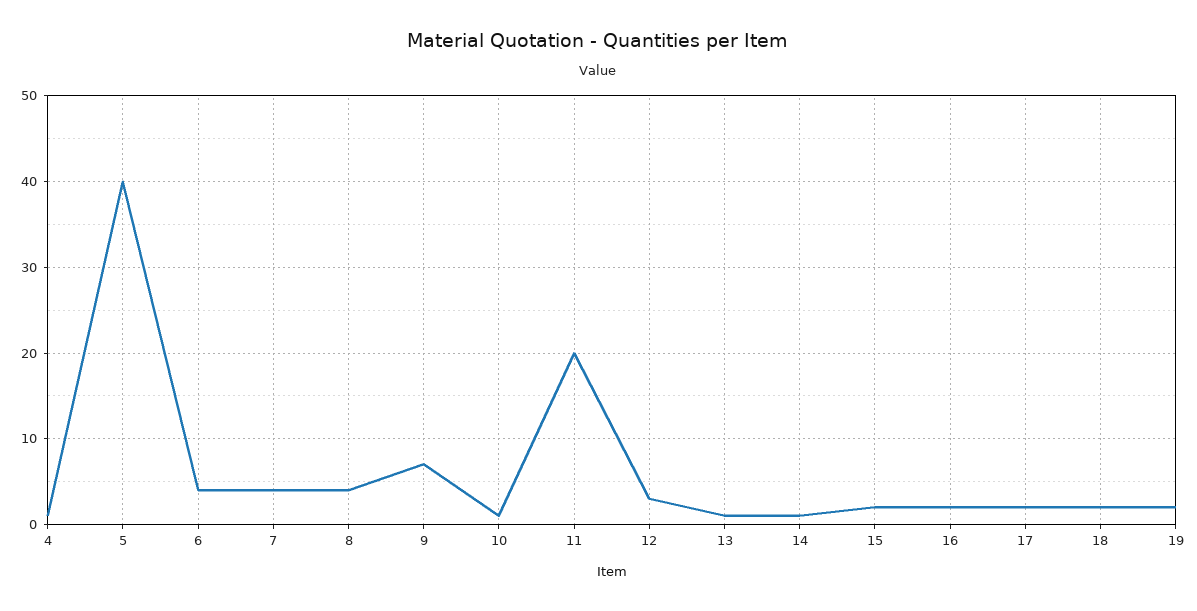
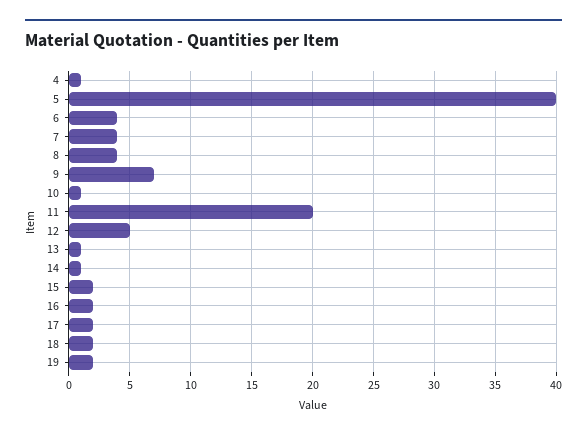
12: 3 -> 5

